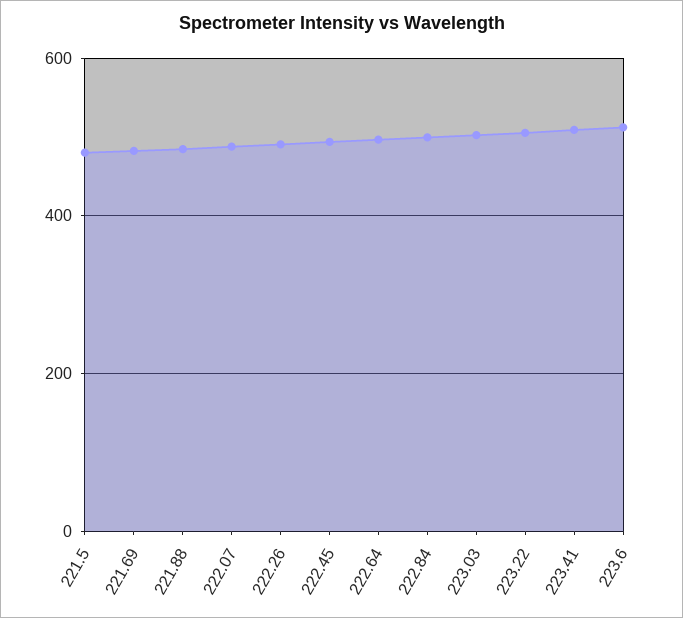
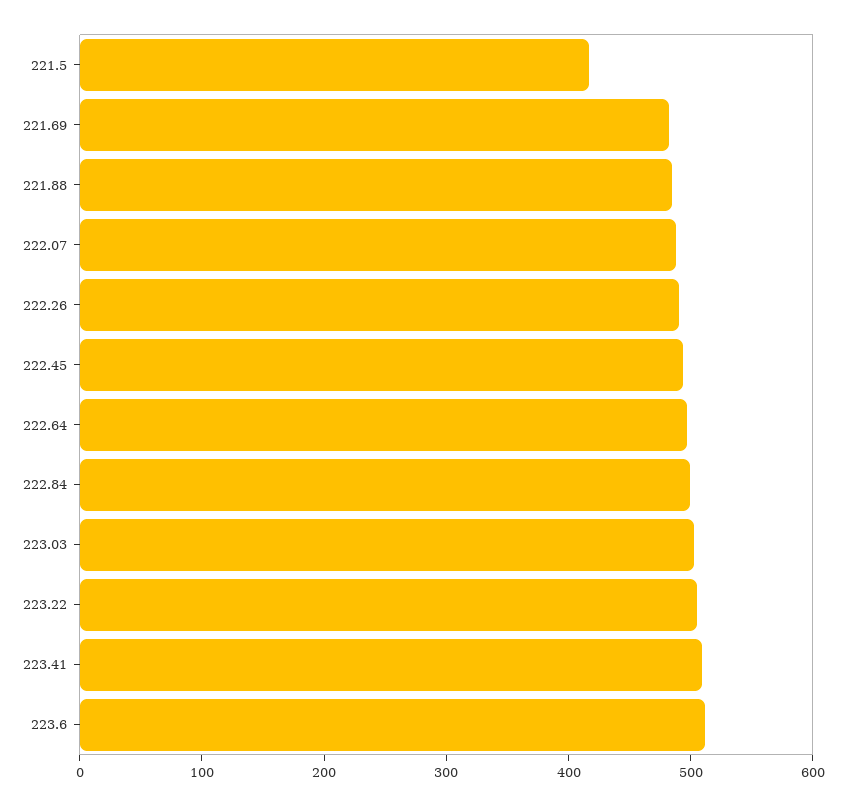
221.5: 480 -> 420

